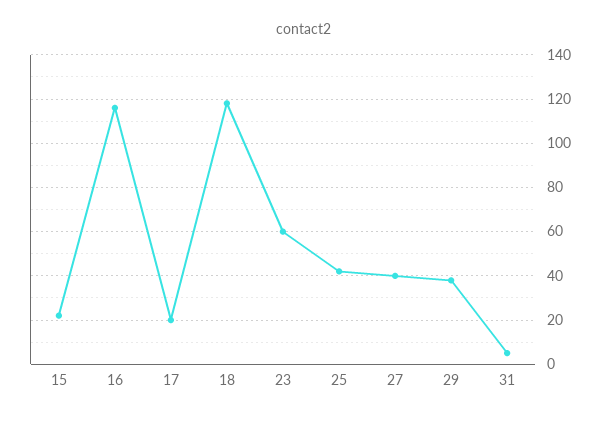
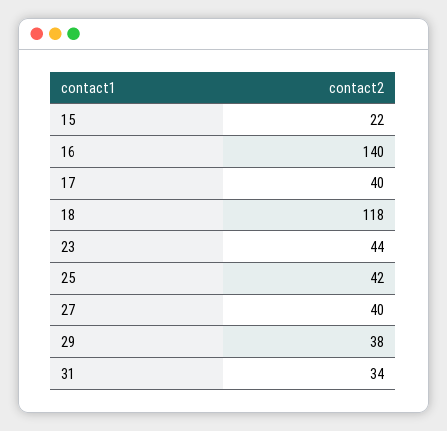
16: 115 -> 140
17: 20 -> 40
23: 60 -> 44
31: 5 -> 34

